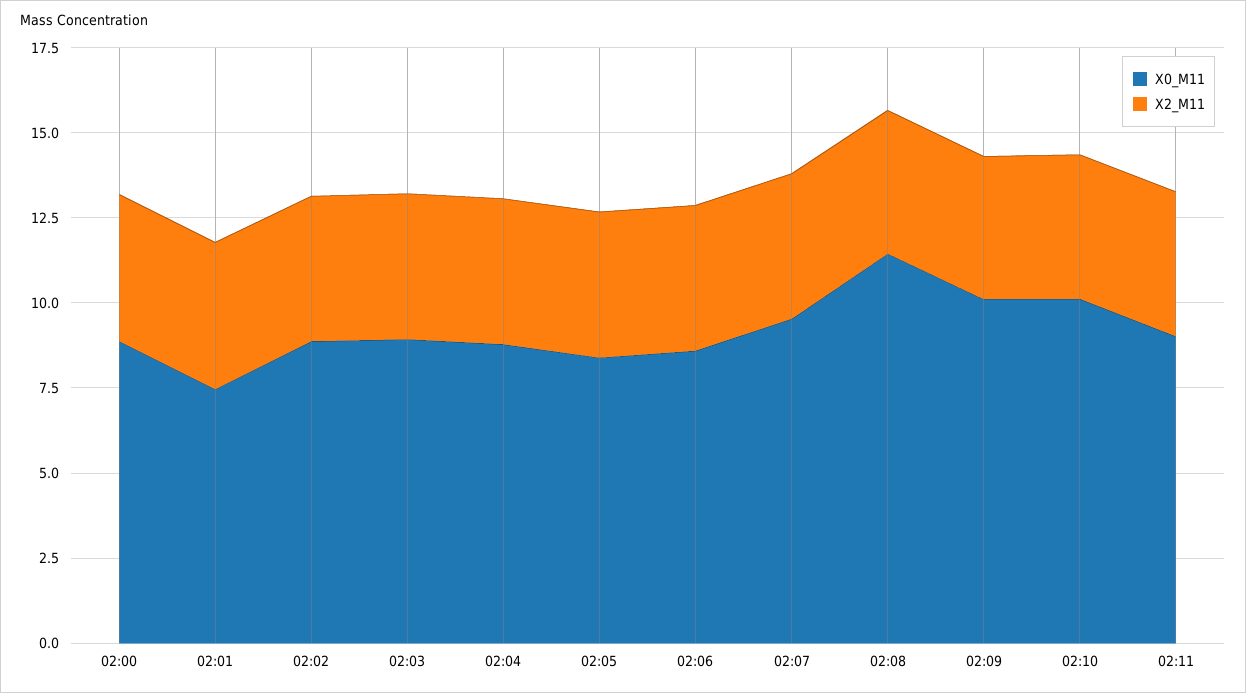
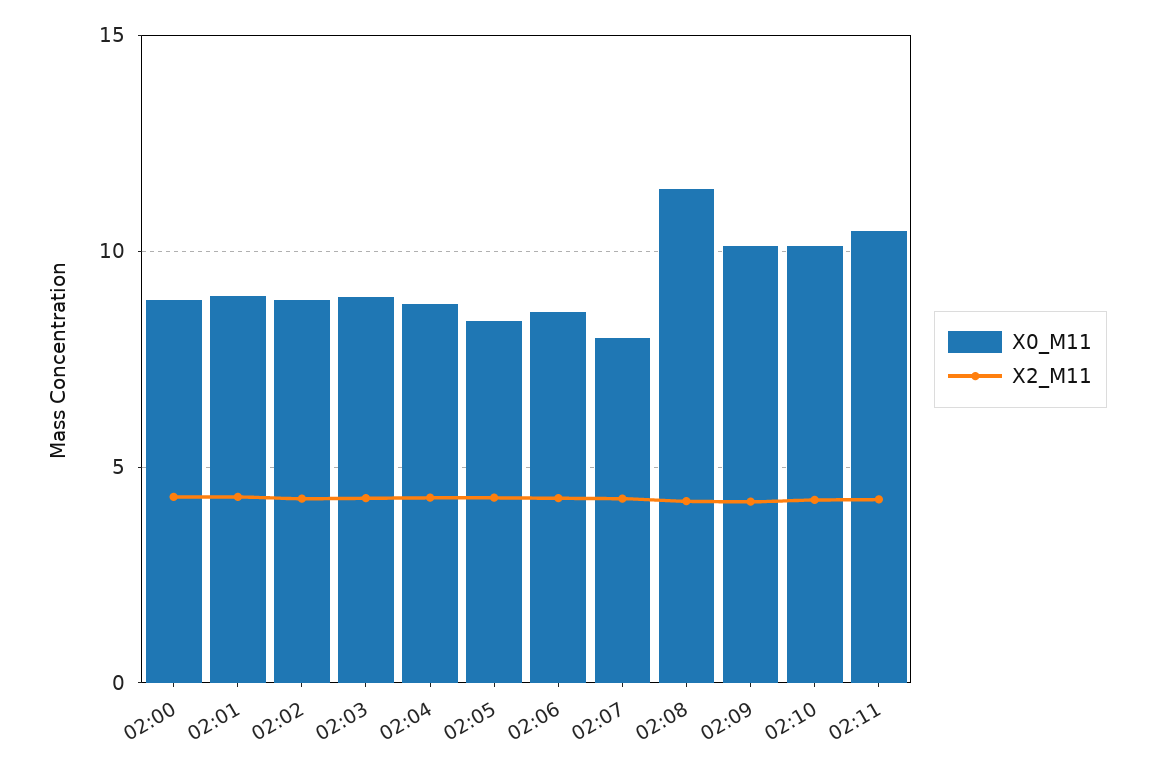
X0_M11, 02:01: 7.5 -> 9
X0_M11, 02:07: 9.5 -> 8
X0_M11, 02:11: 9 -> 10.5

